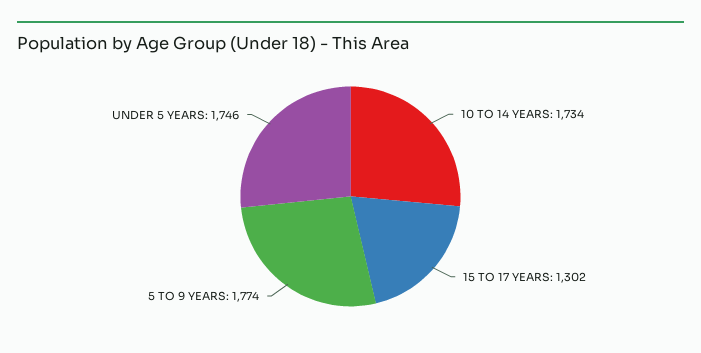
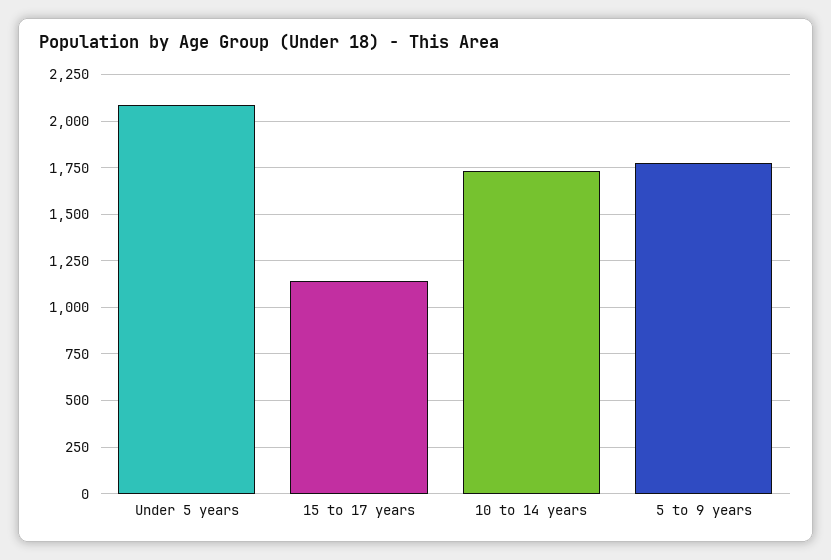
15 TO 17 YEARS: 1302 -> 1150
UNDER 5 YEARS: 1746 -> 2100

